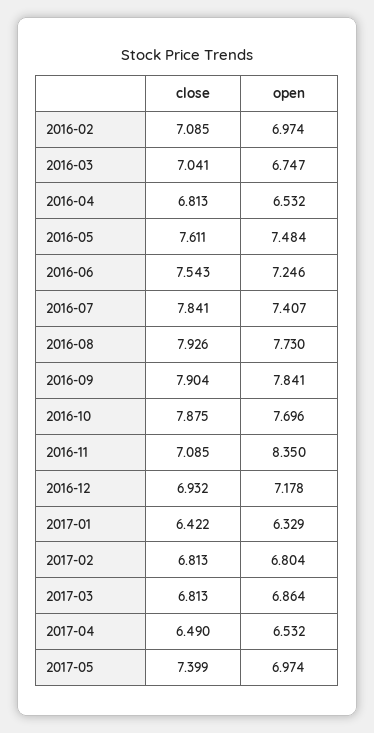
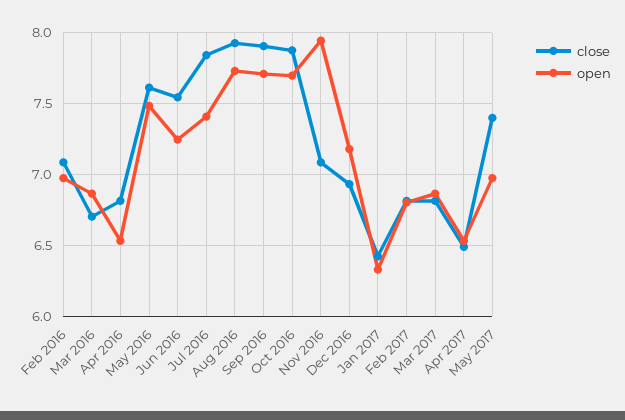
close, 2016-03: 7.041 -> 6.7
open, 2016-03: 6.747 -> 6.85
open, 2016-09: 7.841 -> 7.7
open, 2016-11: 8.35 -> 7.95

